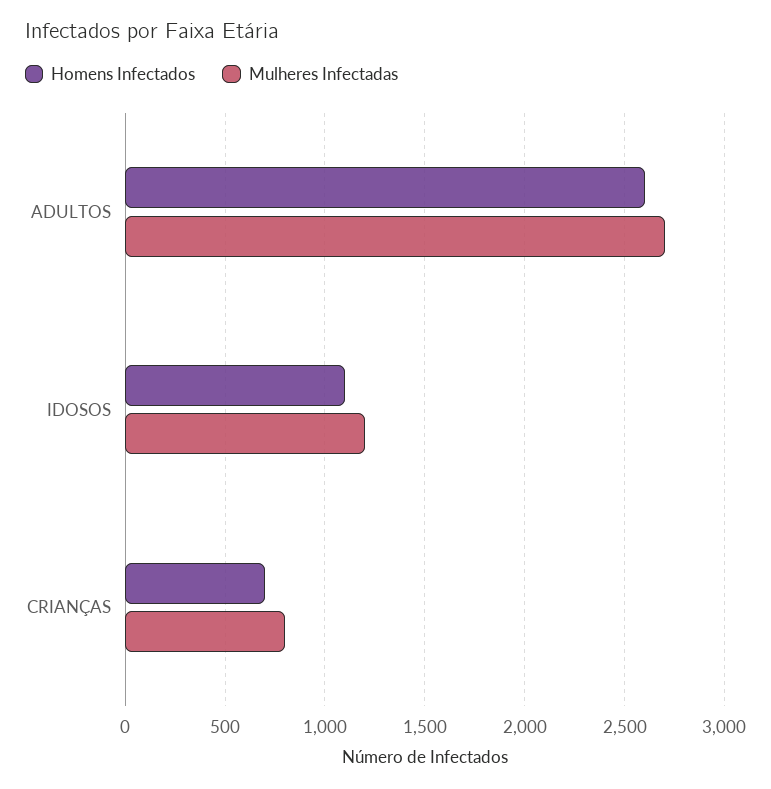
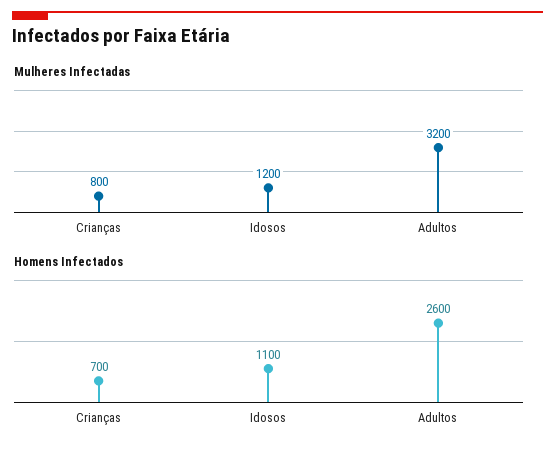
Mulheres Infectadas, ADULTOS: 2700 -> 3200

